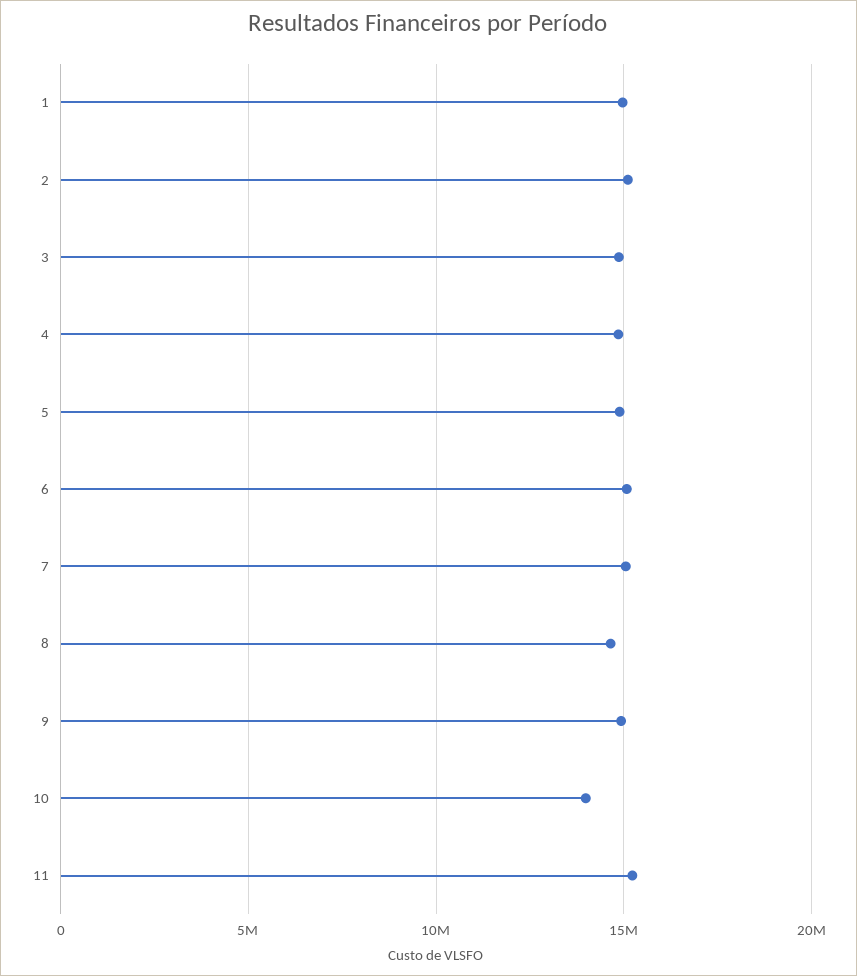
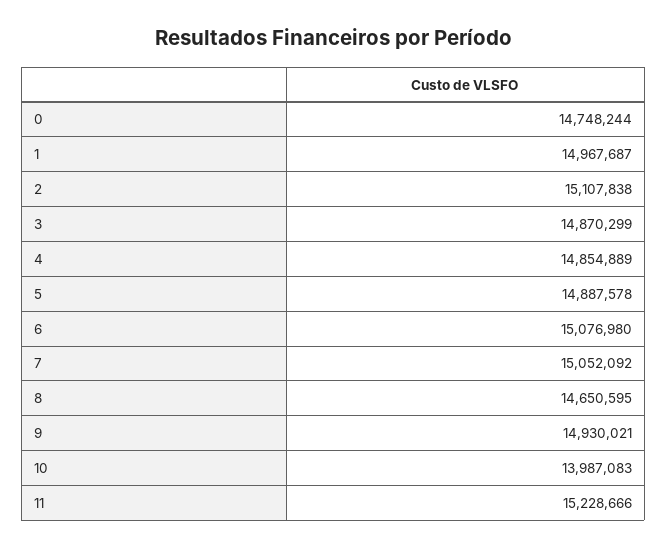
0: none -> 14748244

